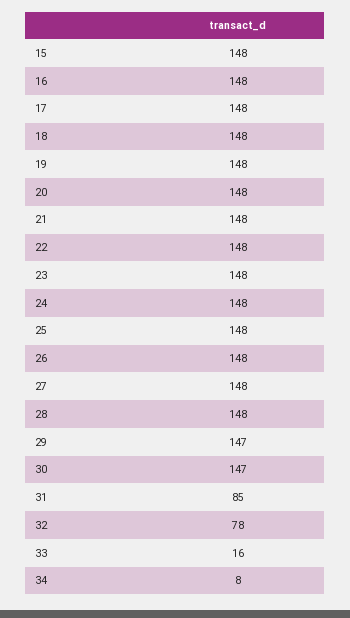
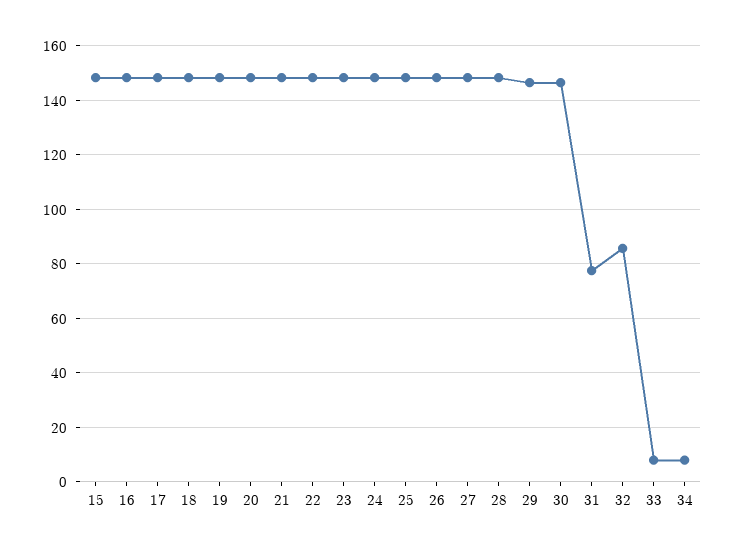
31: 85 -> 77.5
32: 78 -> 85
33: 16 -> 7.5

